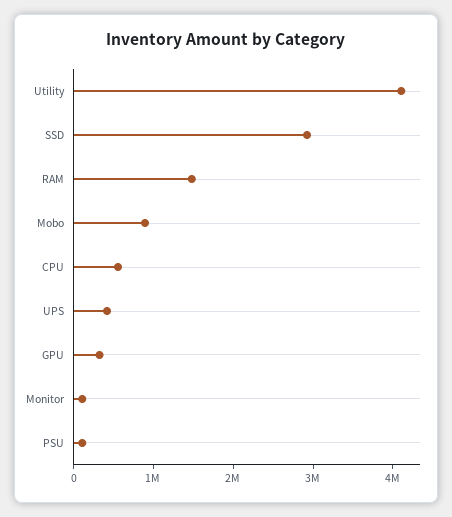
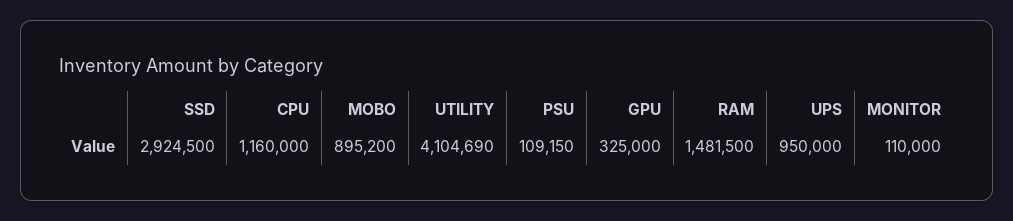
CPU: 600000 -> 1160000
UPS: 400000 -> 950000

